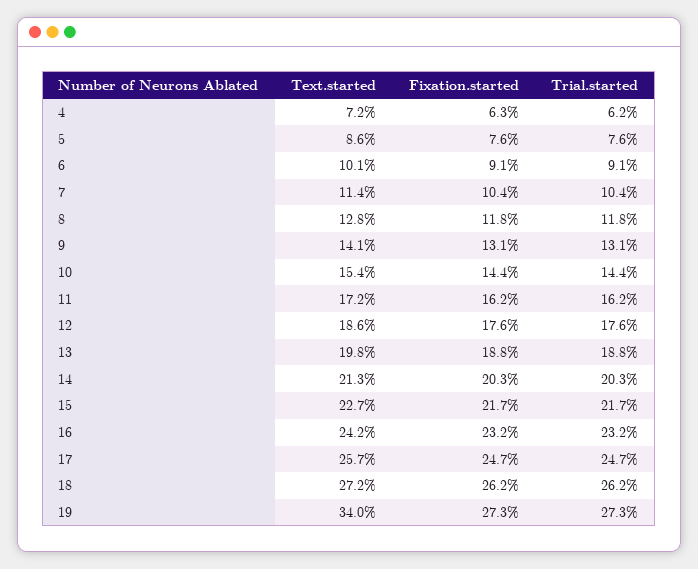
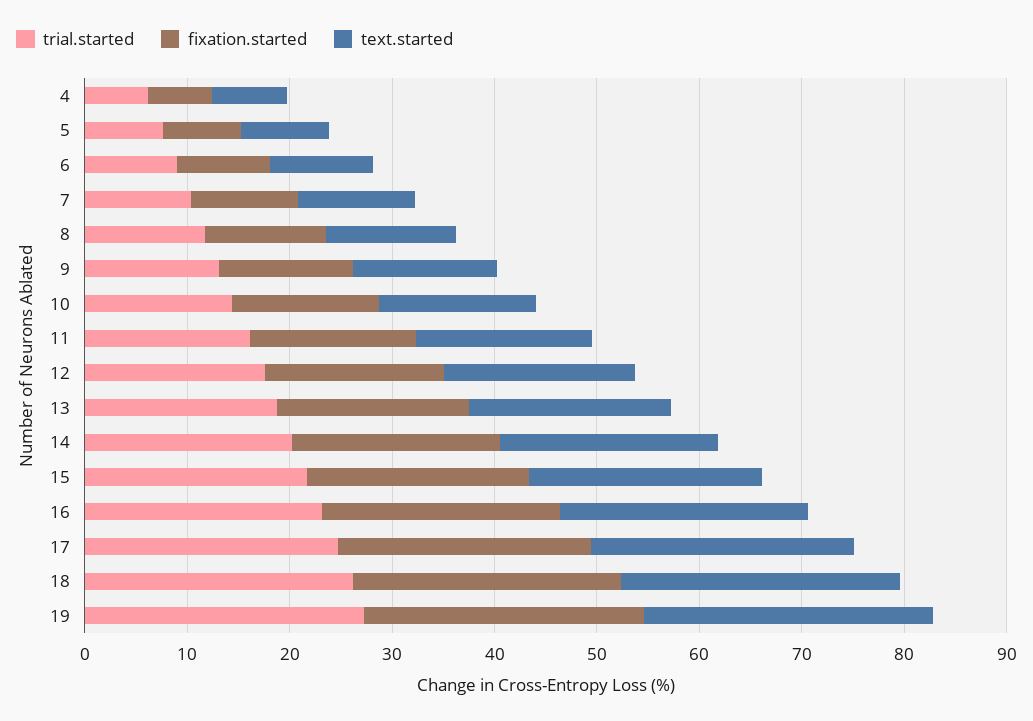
Text.started, 19: 34 -> 28

